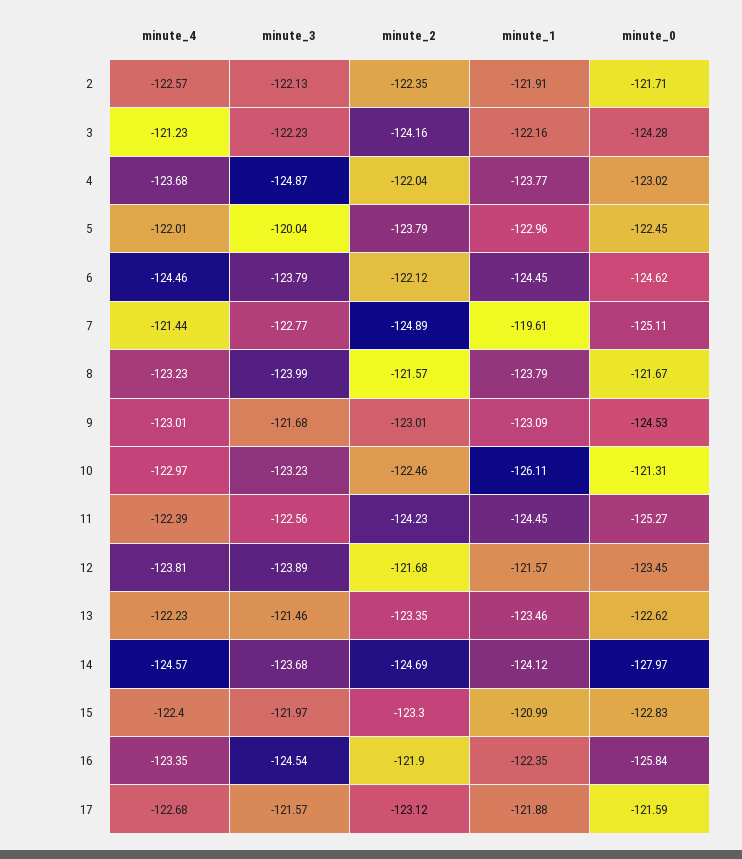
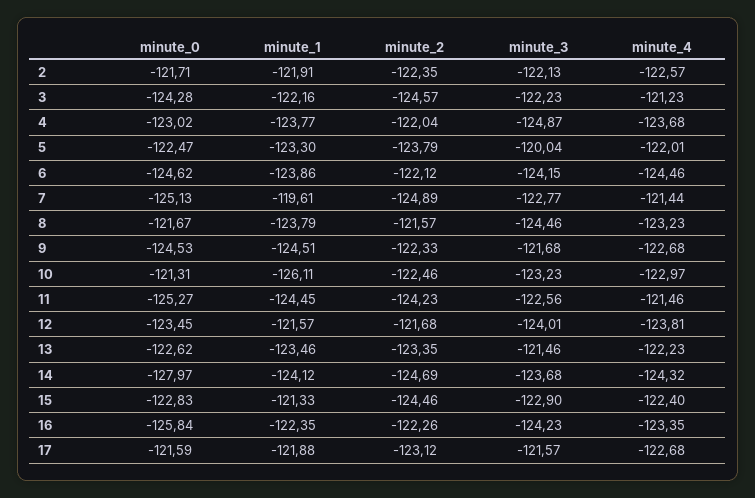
minute_2, 3: -124.16 -> -124.57
minute_1, 5: -122.96 -> -123.3
minute_0, 5: -122.45 -> -122.47
minute_3, 6: -123.79 -> -124.15
minute_1, 6: -124.45 -> -123.86
minute_0, 7: -125.11 -> -125.13
minute_3, 8: -123.99 -> -124.46
minute_4, 9: -123.01 -> -122.68
minute_2, 9: -123.01 -> -122.33
minute_1, 9: -123.09 -> -124.51
minute_4, 11: -122.39 -> -121.46
minute_3, 12: -123.89 -> -124.01
minute_4, 14: -124.57 -> -124.32
minute_3, 15: -121.97 -> -122.9
minute_2, 15: -123.3 -> -124.46
minute_1, 15: -120.99 -> -121.33
minute_3, 16: -124.54 -> -124.23
minute_2, 16: -121.9 -> -122.26

